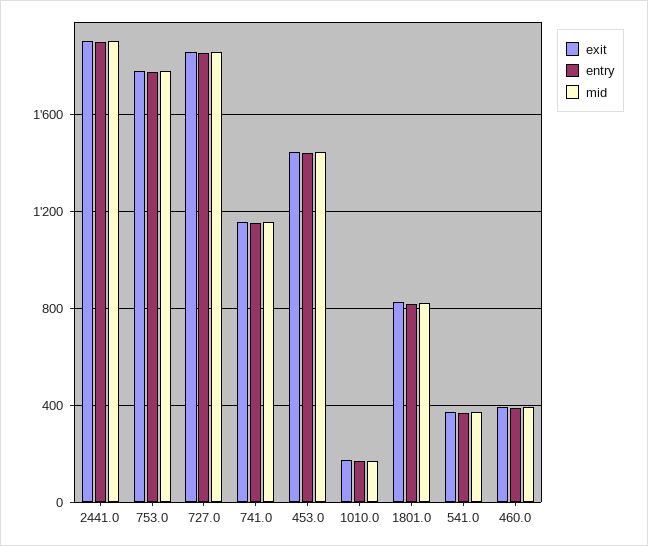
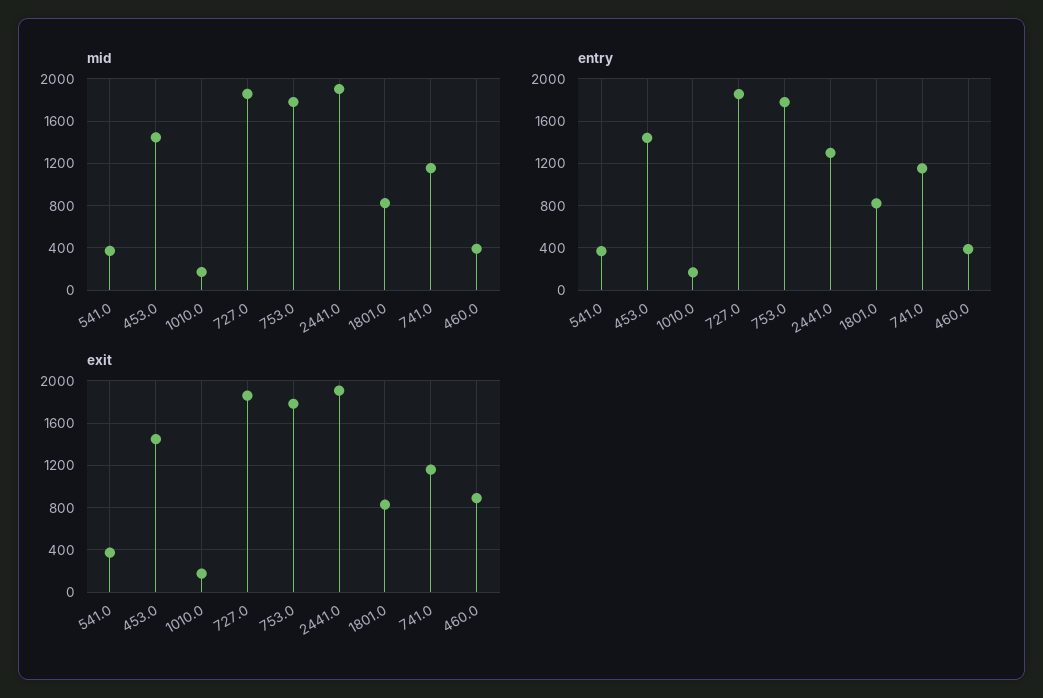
entry, 2441.0: 1900 -> 1300
exit, 460.0: 400 -> 900

